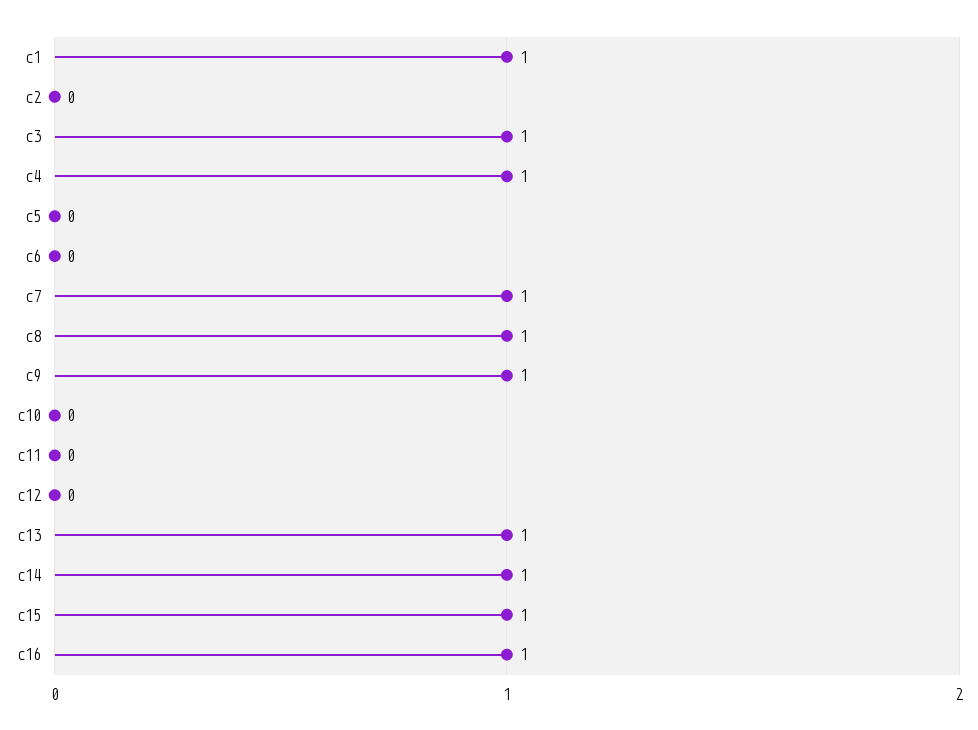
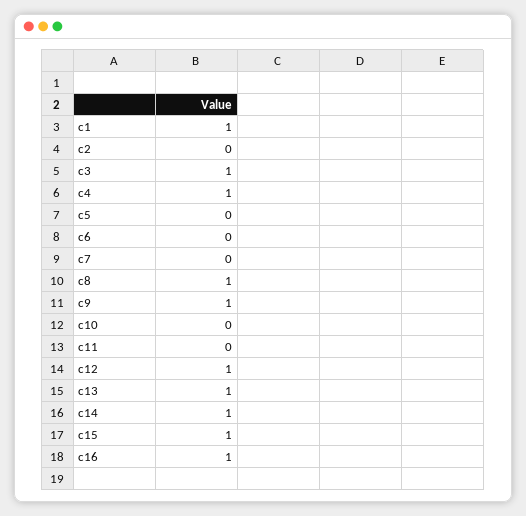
c7: 1 -> 0
c12: 0 -> 1

